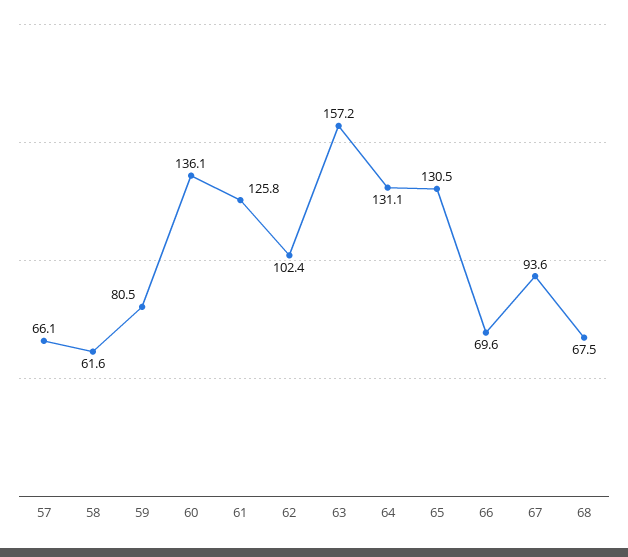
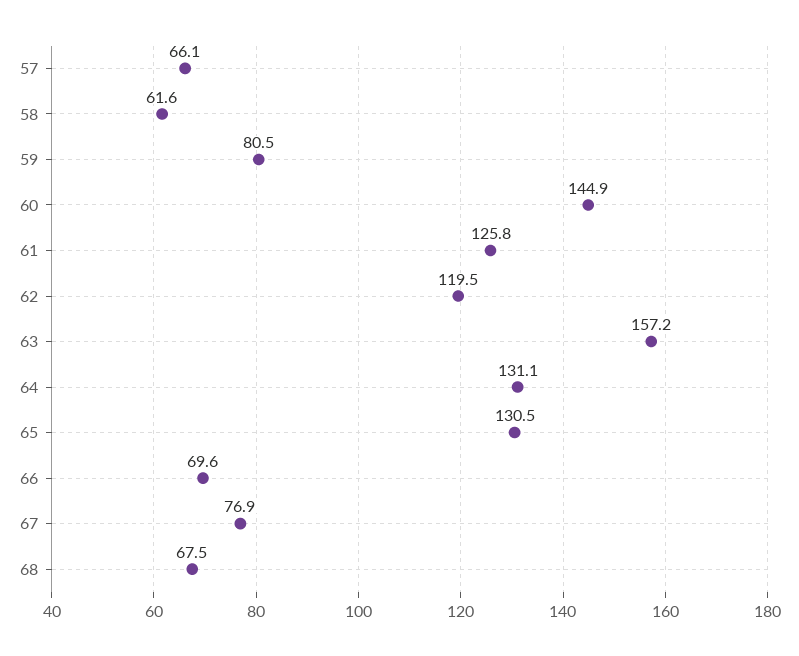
60: 136.1 -> 144.9
62: 102.4 -> 119.5
67: 93.6 -> 76.9

